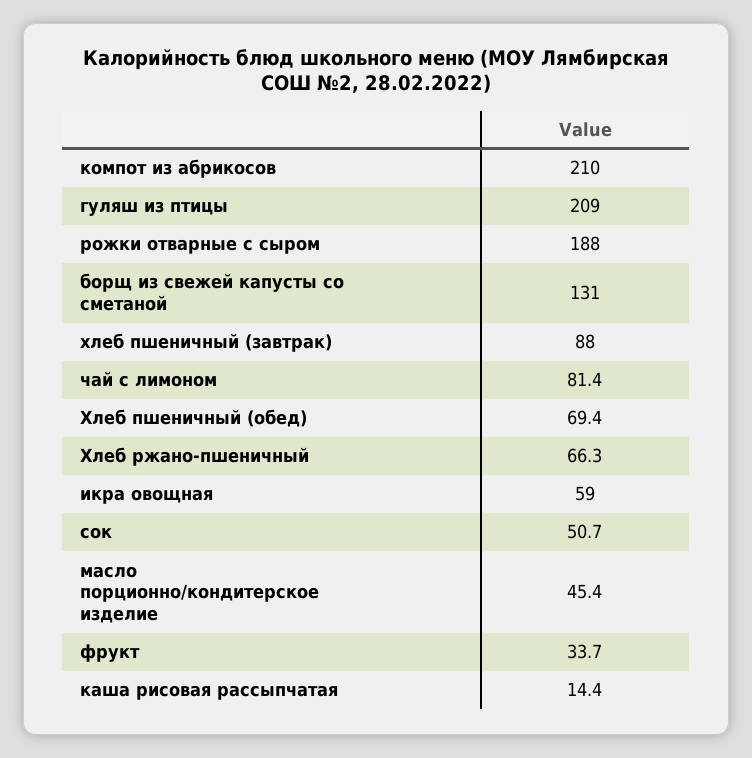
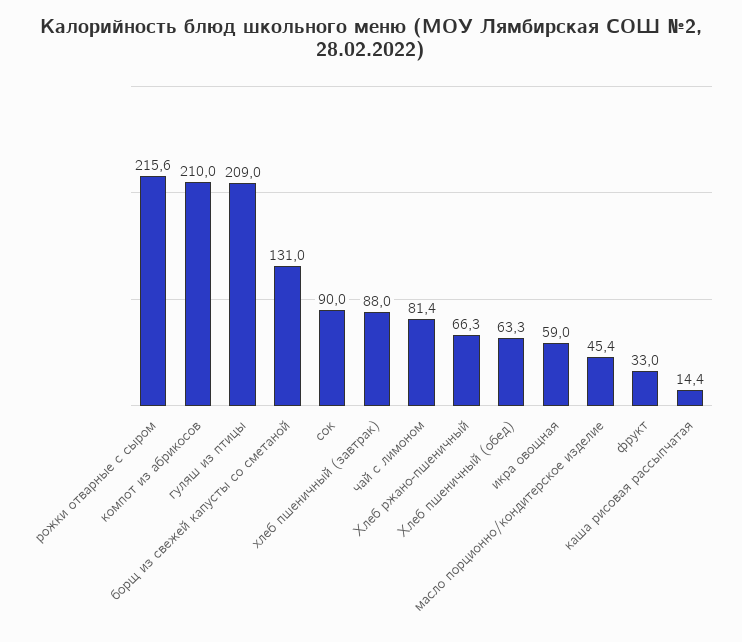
рожки отварные с сыром: 188 -> 215.6
Хлеб пшеничный (обед): 69.4 -> 63.3
сок: 50.7 -> 90
фрукт: 33.7 -> 33

